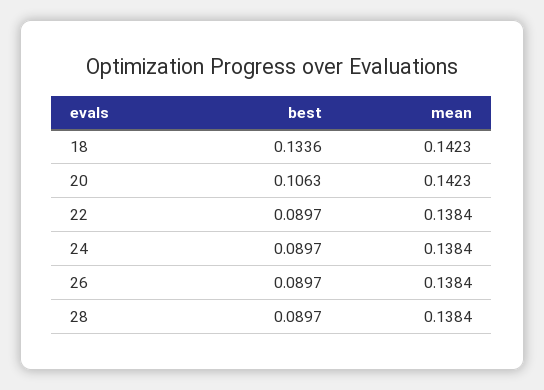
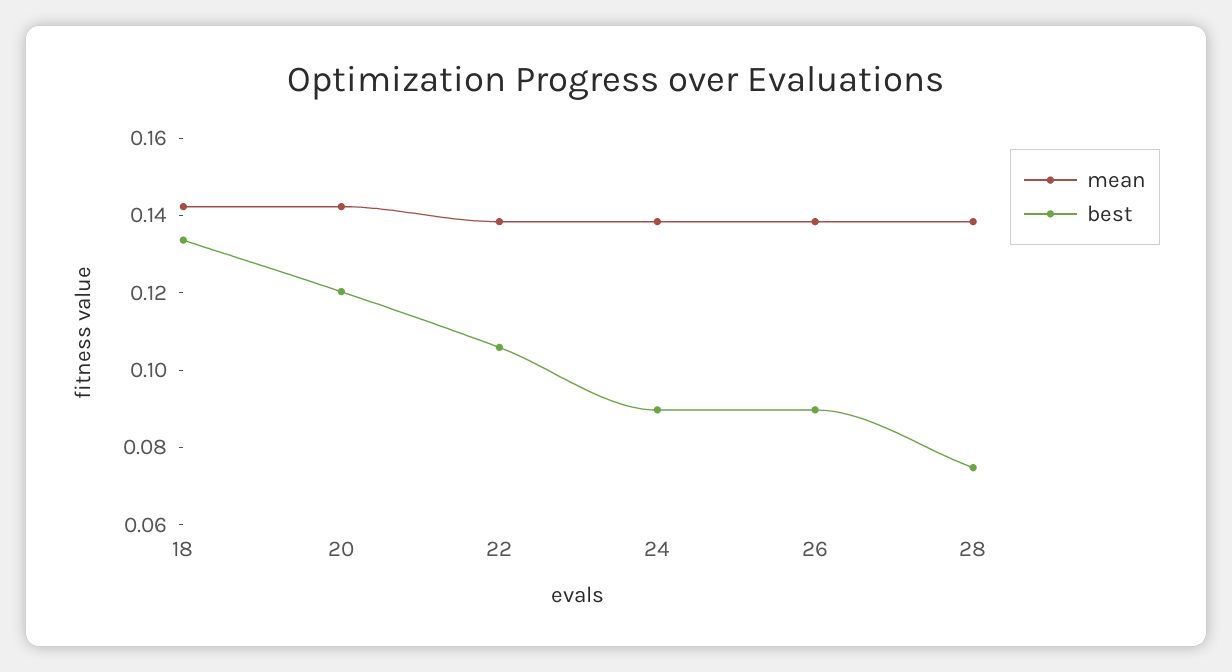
best, 20: 0.1063 -> 0.12
best, 22: 0.0897 -> 0.105
best, 28: 0.0897 -> 0.075

